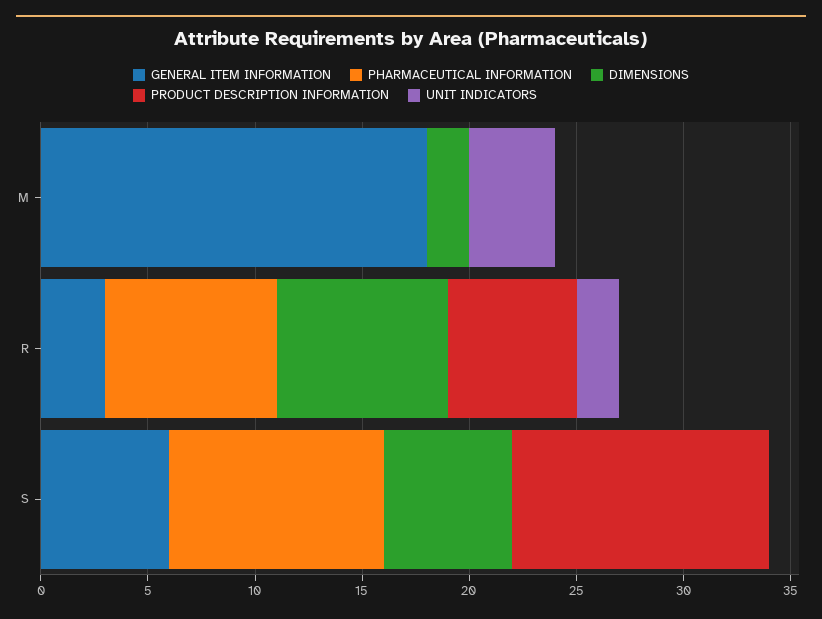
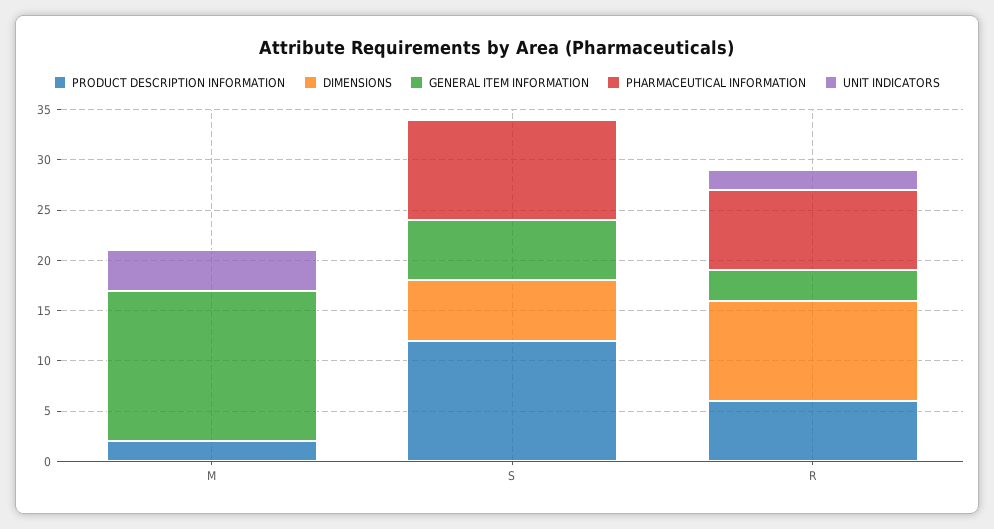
GENERAL ITEM INFORMATION, M: 18 -> 15
DIMENSIONS, M: 2 -> 0
PRODUCT DESCRIPTION INFORMATION, M: 0 -> 2
DIMENSIONS, R: 8 -> 10

